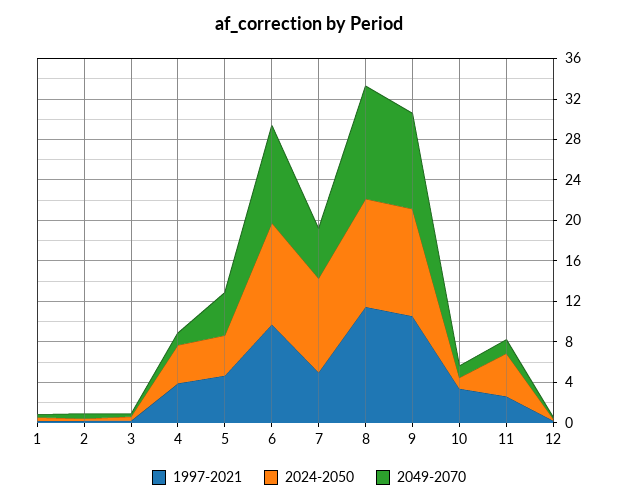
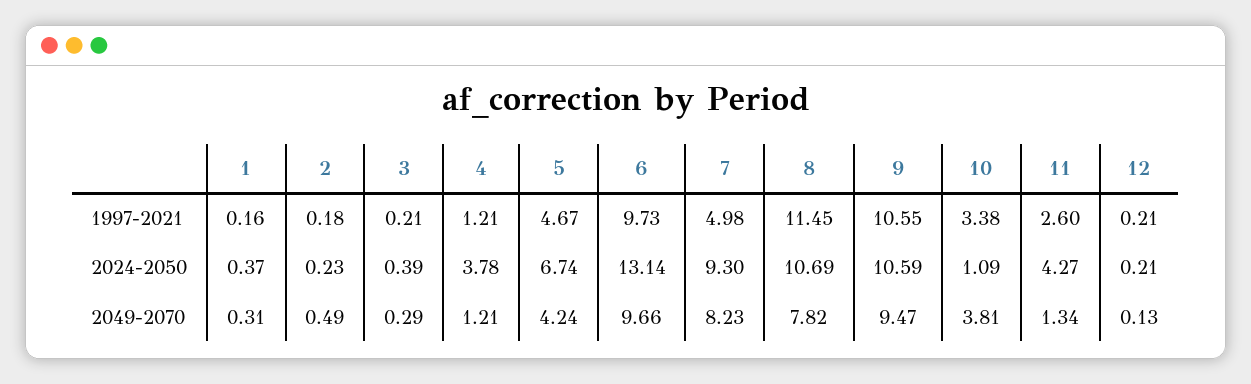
1997-2021, 4: 4 -> 1.21
2024-2050, 5: 4 -> 6.74
2024-2050, 6: 10 -> 13.14
2049-2070, 7: 5 -> 8.23
2049-2070, 8: 11 -> 7.82
2049-2070, 10: 1 -> 3.81

